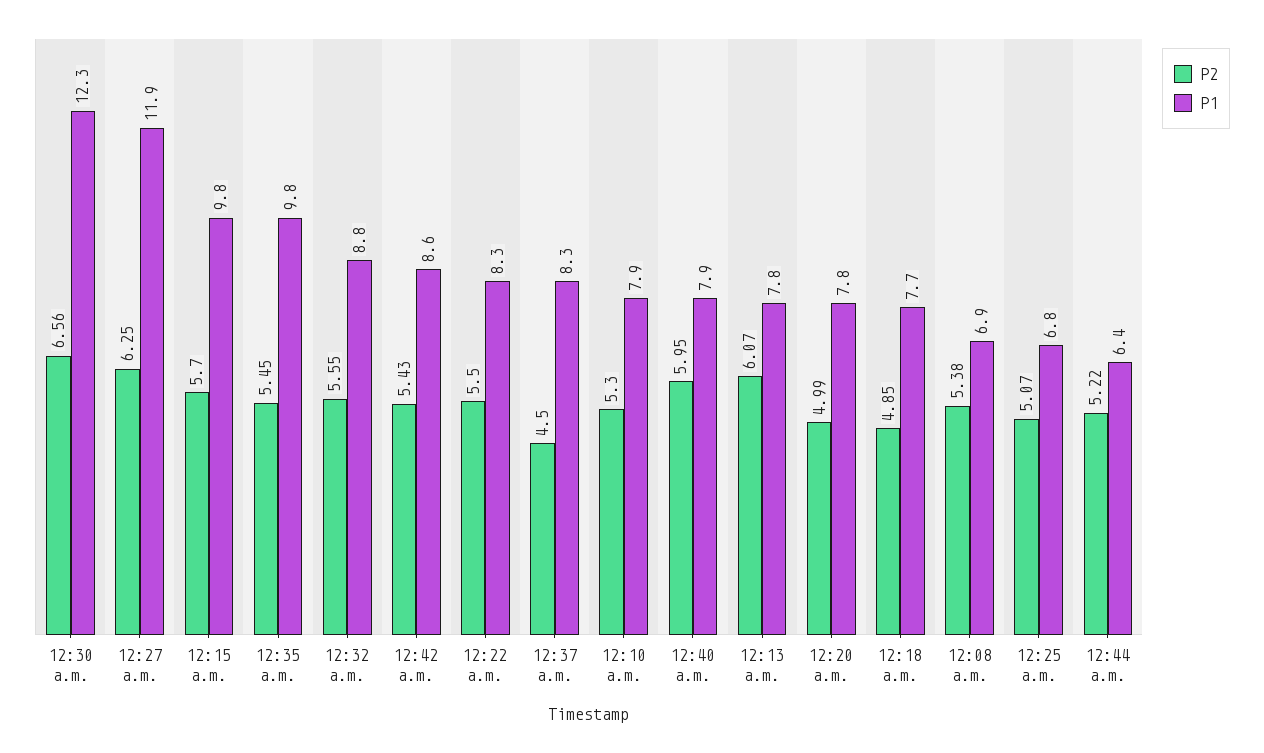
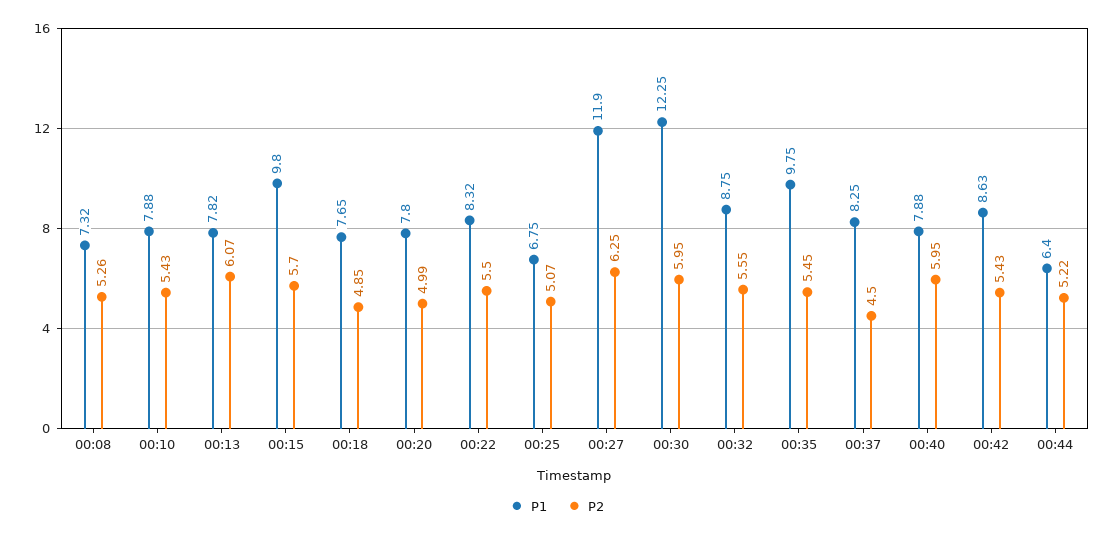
P2, 12:30 a.m.: 6.56 -> 5.95
P2, 12:10 a.m.: 5.3 -> 5.43
P2, 12:08 a.m.: 5.38 -> 5.26
P1, 12:08 a.m.: 6.9 -> 7.32

